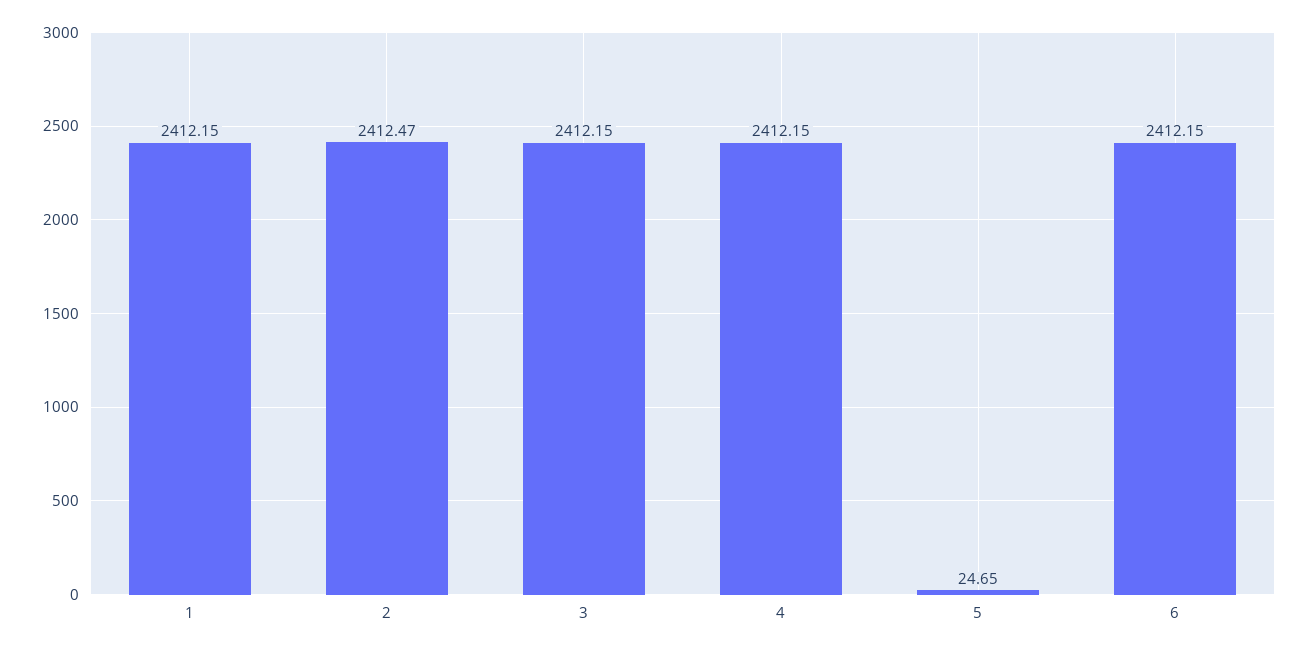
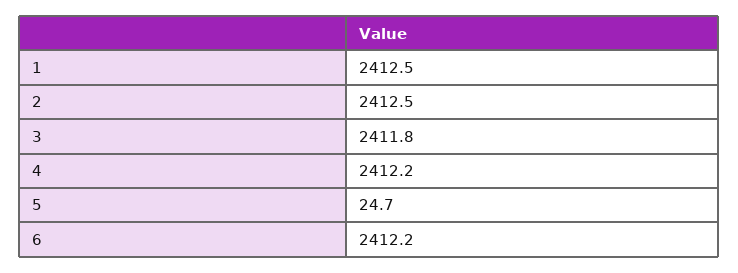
1: 2412.15 -> 2412.5
3: 2412.15 -> 2411.8

